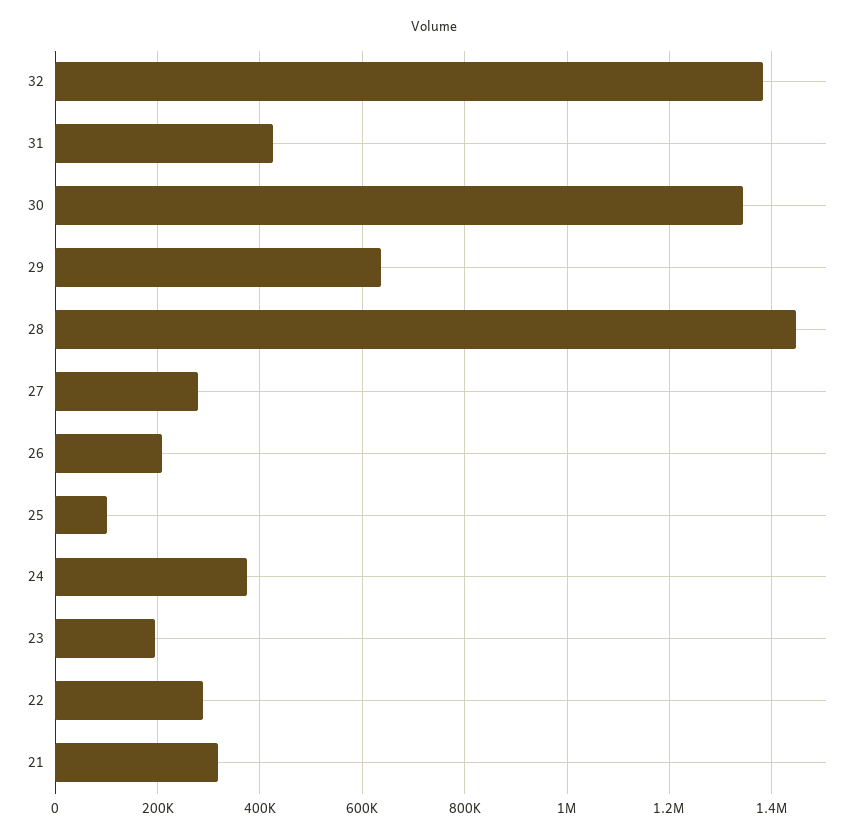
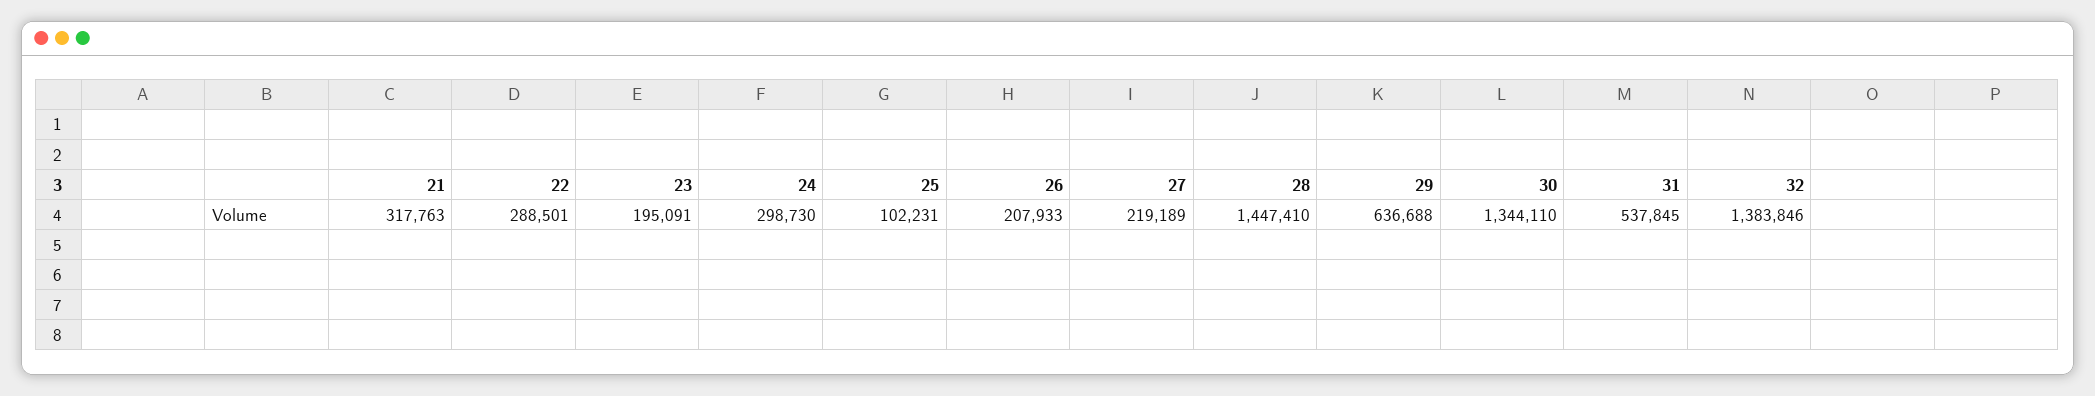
31: 420000 -> 537845
27: 280000 -> 219189
24: 380000 -> 298730

